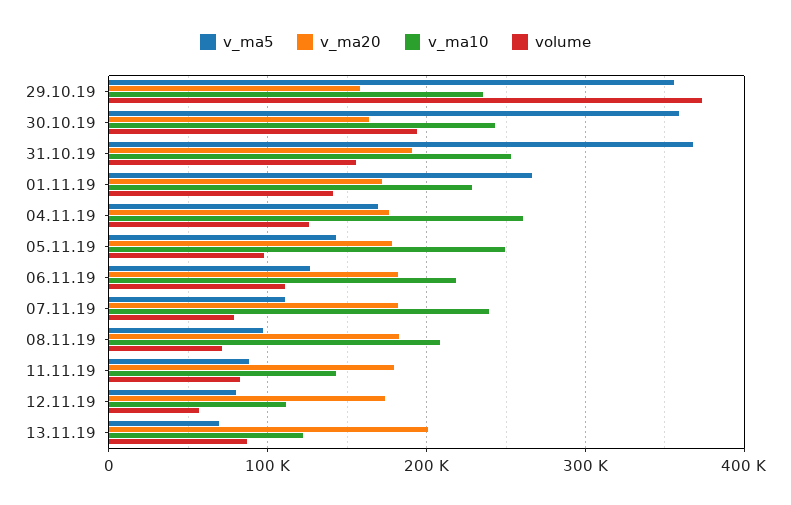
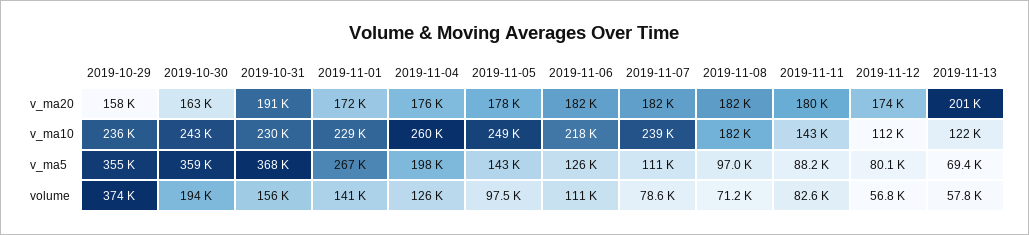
v_ma10, 31.10.19: 250000 -> 230000
v_ma5, 04.11.19: 170000 -> 198000
v_ma10, 08.11.19: 210000 -> 182000
volume, 13.11.19: 90000 -> 57800

